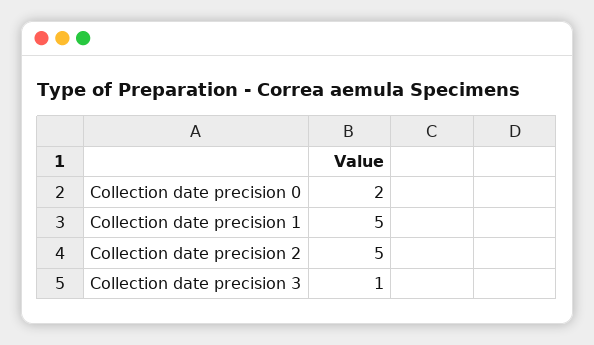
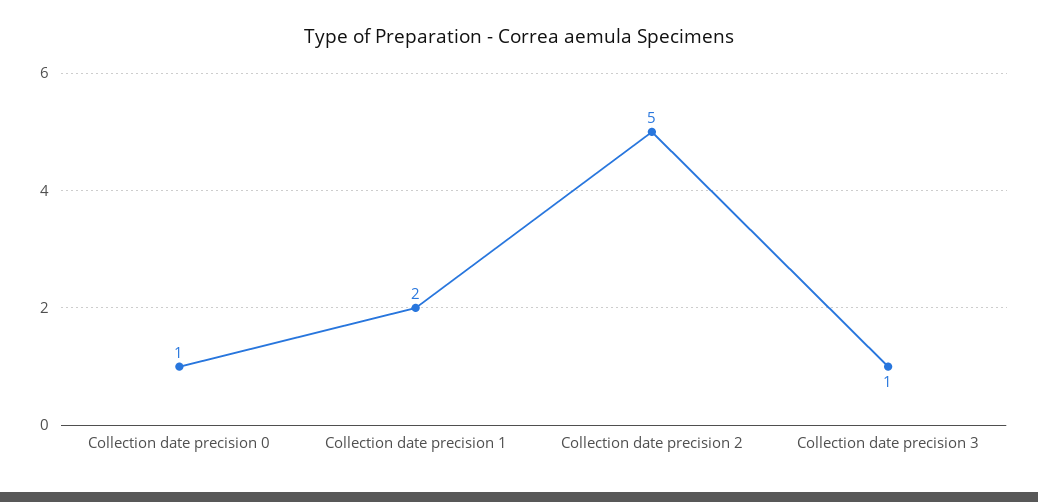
Collection date precision 0: 2 -> 1
Collection date precision 1: 5 -> 2

